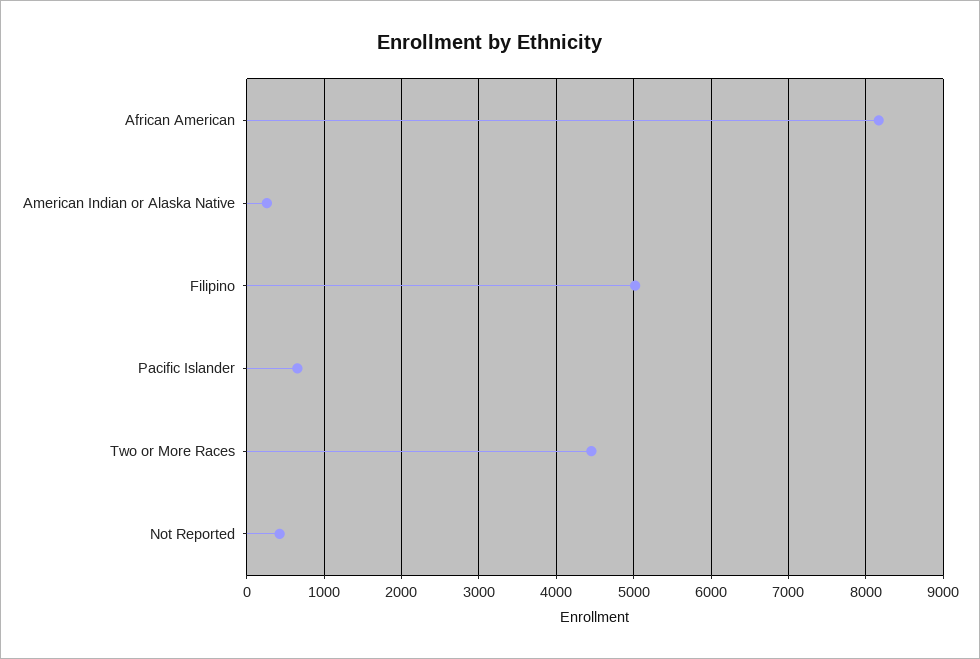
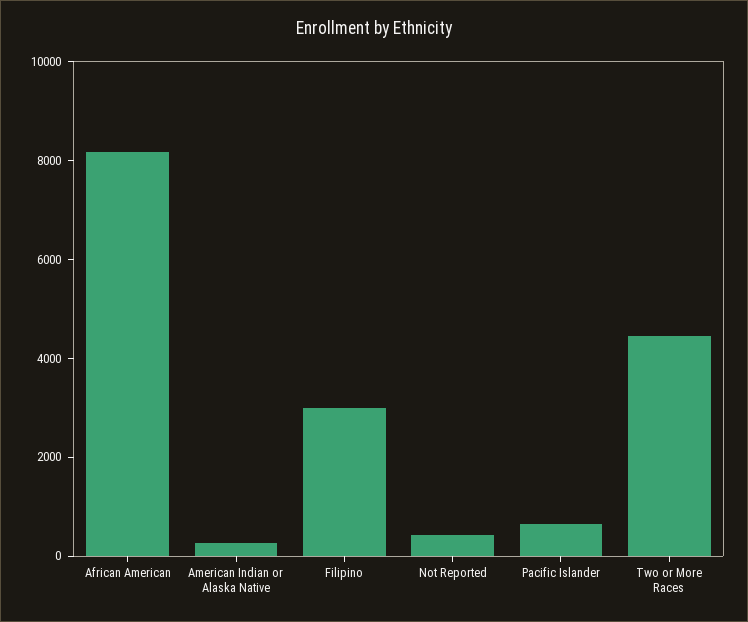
Filipino: 5000 -> 3000

